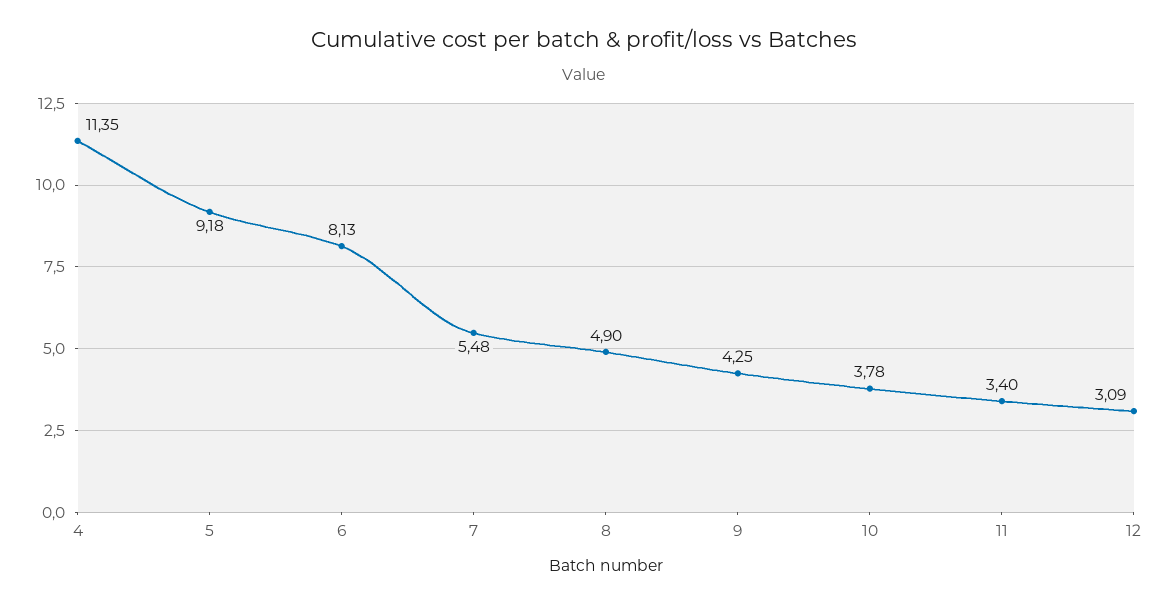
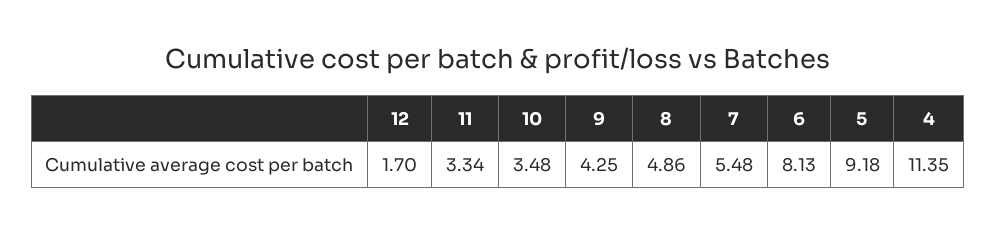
8: 4.9 -> 4.86
10: 3.78 -> 3.48
11: 3.4 -> 3.34
12: 3.09 -> 1.7

